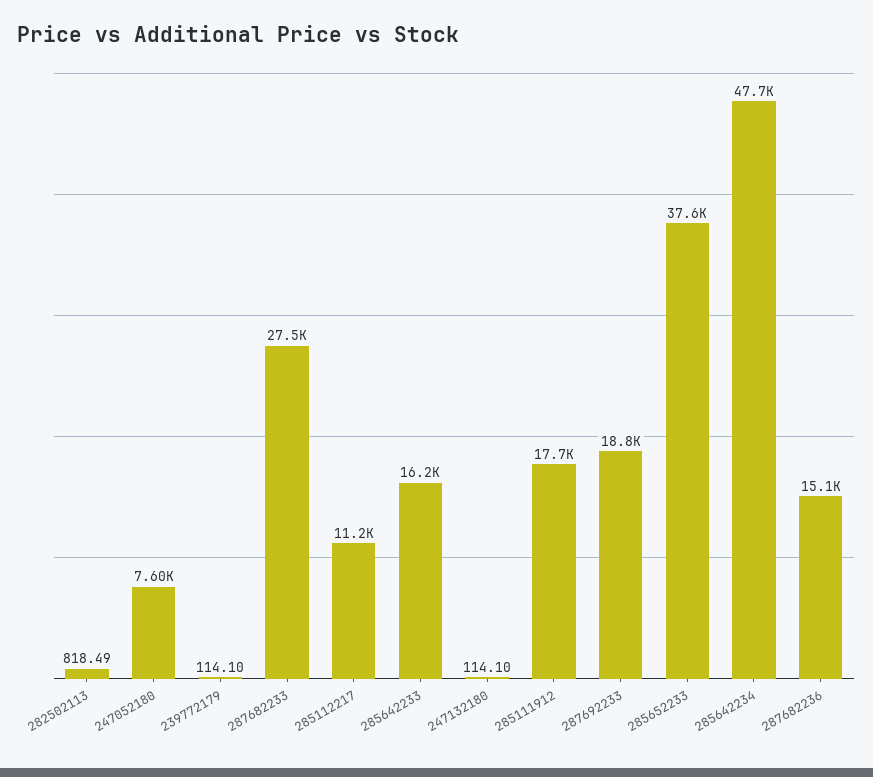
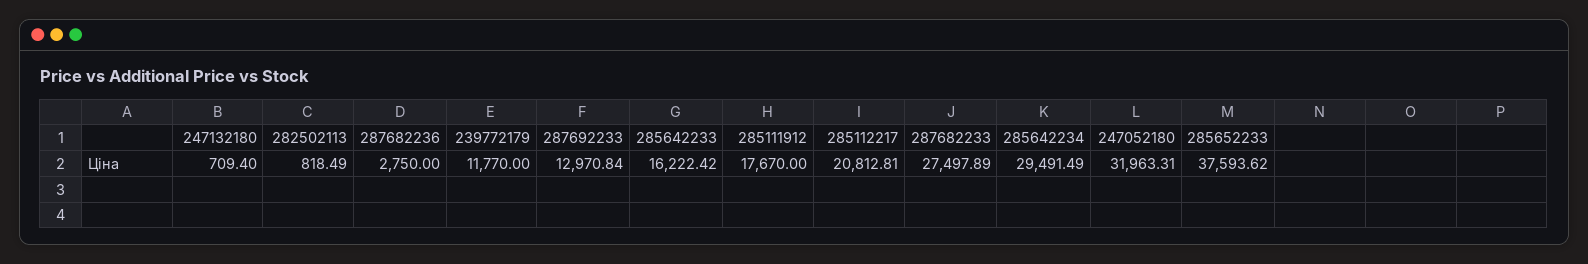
247052180: 7600 -> 31963.31
239772179: 114.1 -> 11770
285112217: 11200 -> 20812.81
247132180: 114.1 -> 709.4
287692233: 18800 -> 12970.84
285642234: 47700 -> 29491.49
287682236: 15100 -> 2750

